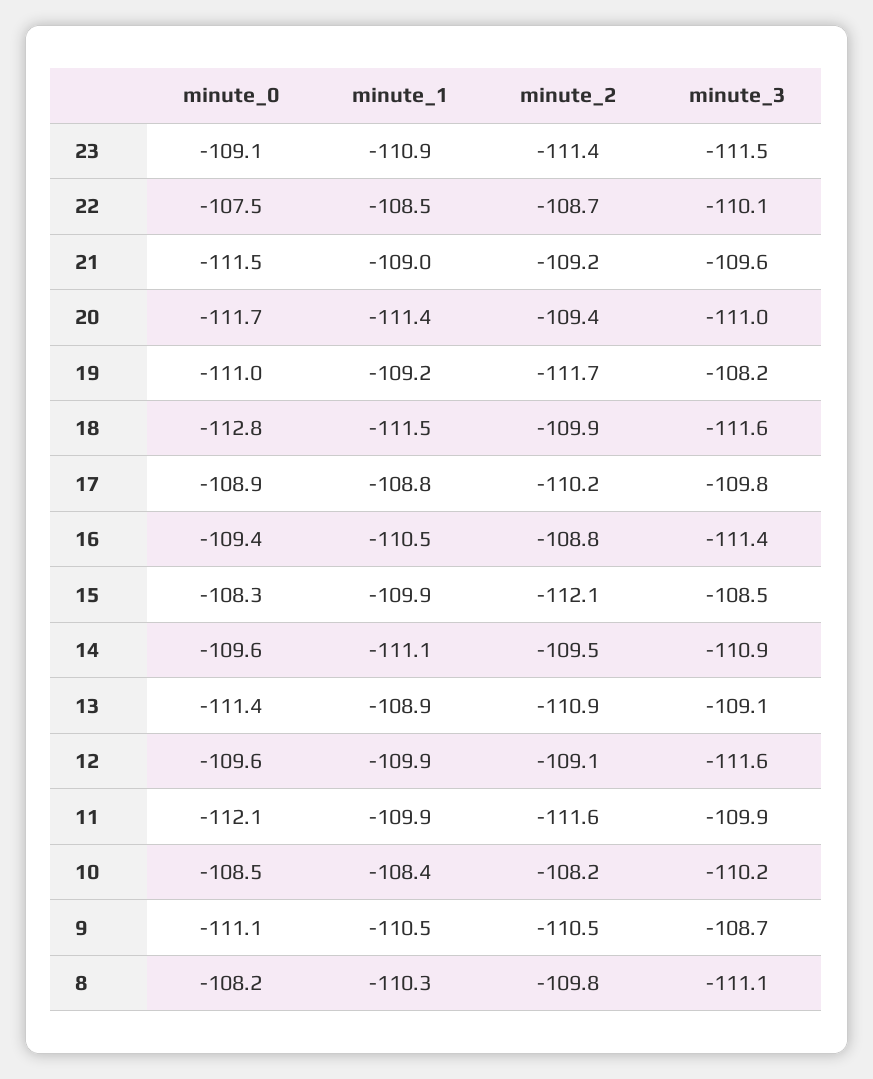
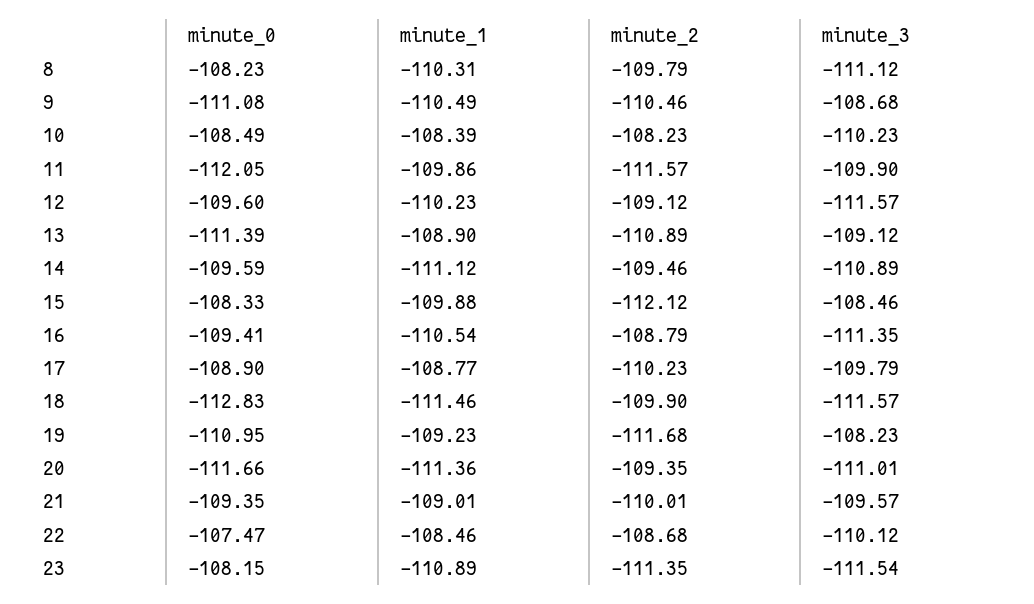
minute_0, 23: -109.1 -> -108.15
minute_0, 21: -111.5 -> -109.35
minute_2, 21: -109.2 -> -110.01
minute_1, 12: -109.9 -> -110.23

